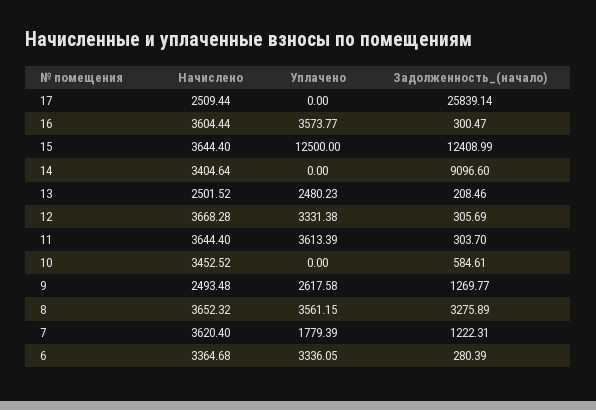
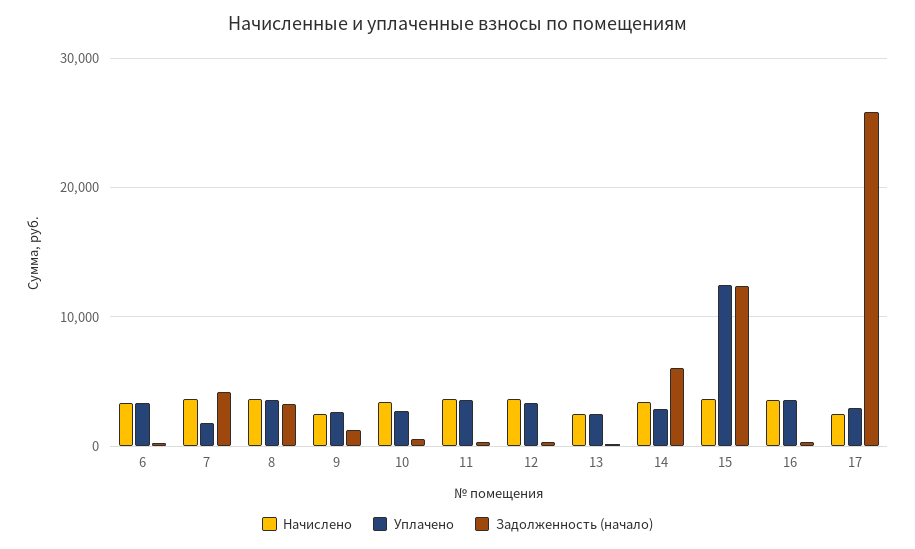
Уплачено, 17: 0 -> 3000
Уплачено, 14: 0 -> 3000
Задолженность_(начало), 14: 9096.6 -> 6000
Уплачено, 10: 0 -> 3000
Задолженность_(начало), 7: 1222.31 -> 4000

